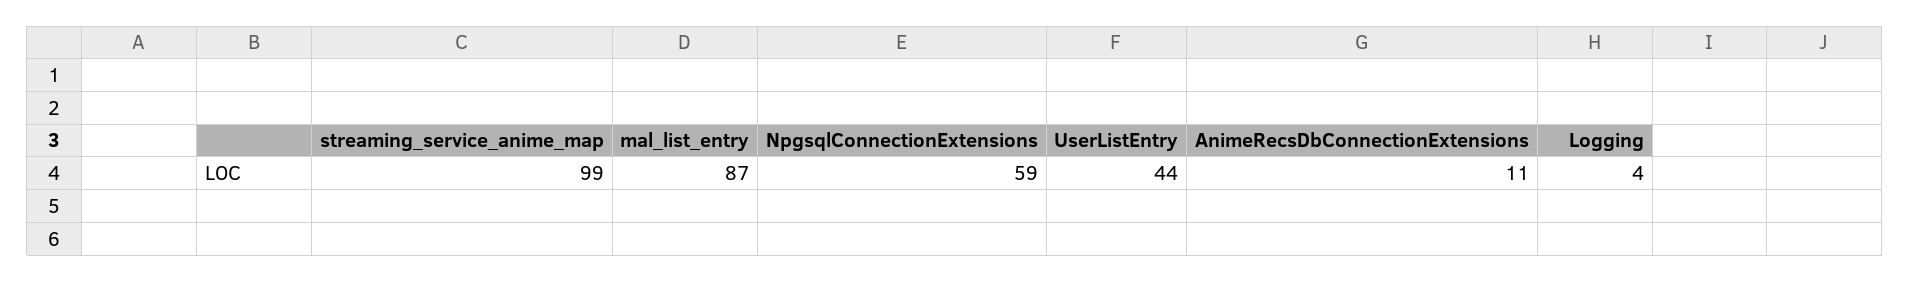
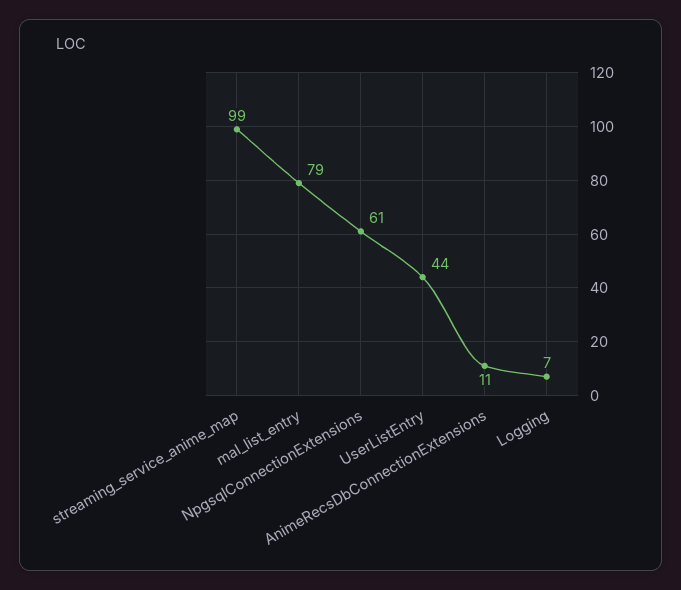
mal_list_entry: 87 -> 79
NpgsqlConnectionExtensions: 59 -> 61
Logging: 4 -> 7

